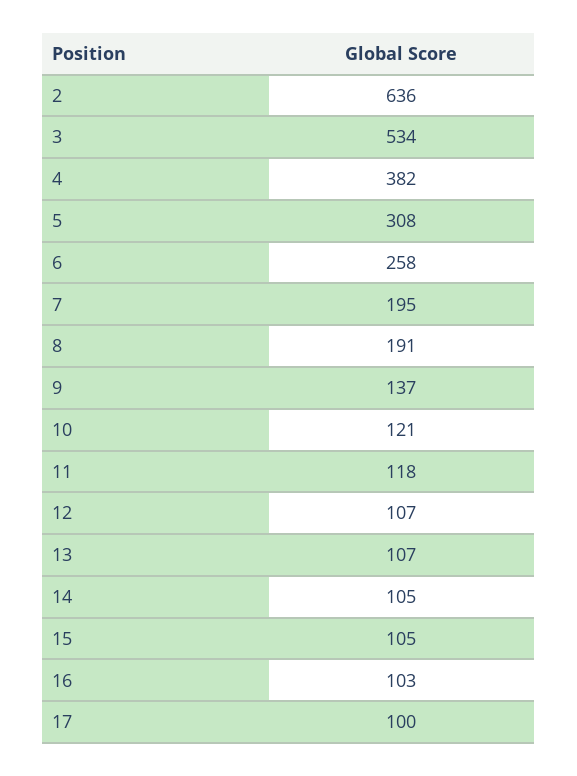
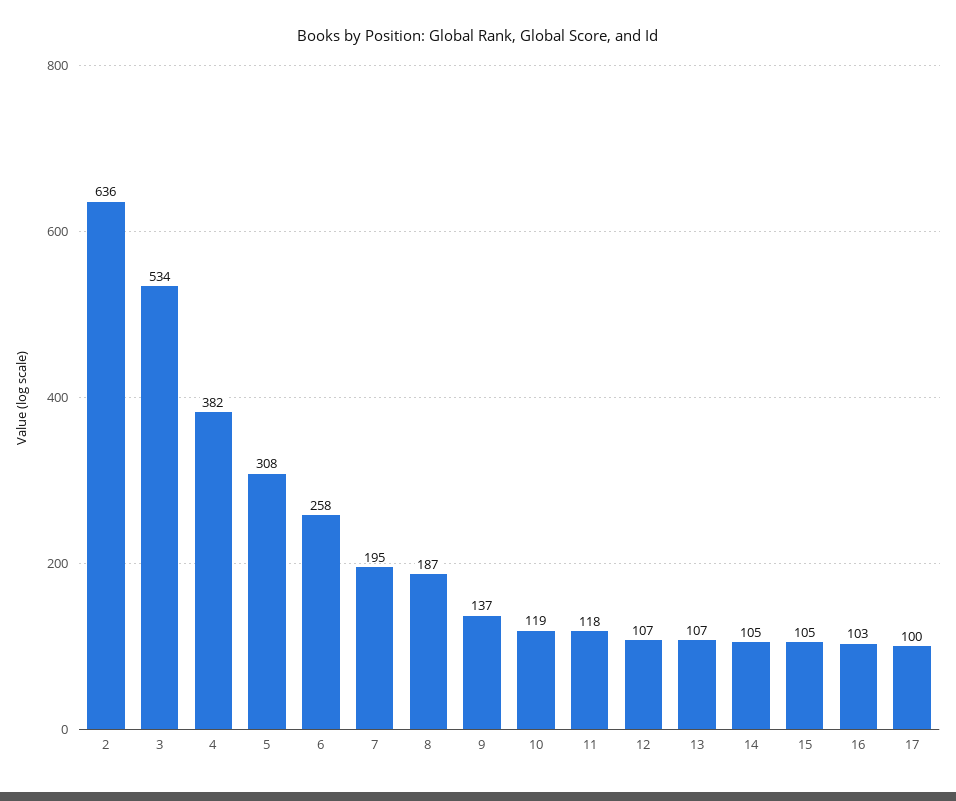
8: 191 -> 187
10: 121 -> 119

